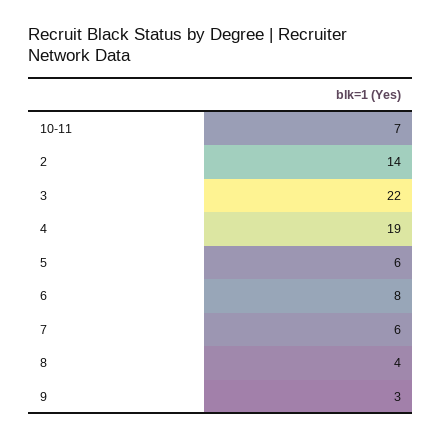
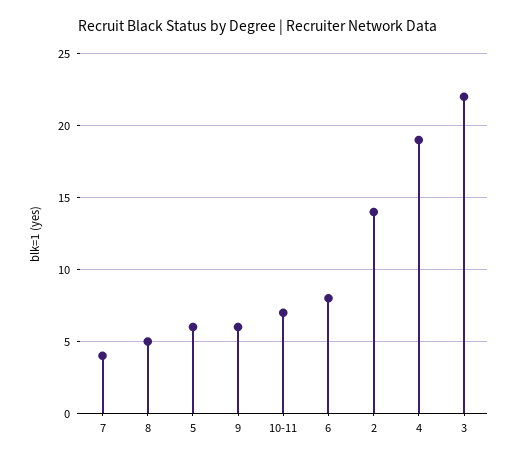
7: 6 -> 4
8: 4 -> 5
9: 3 -> 6

